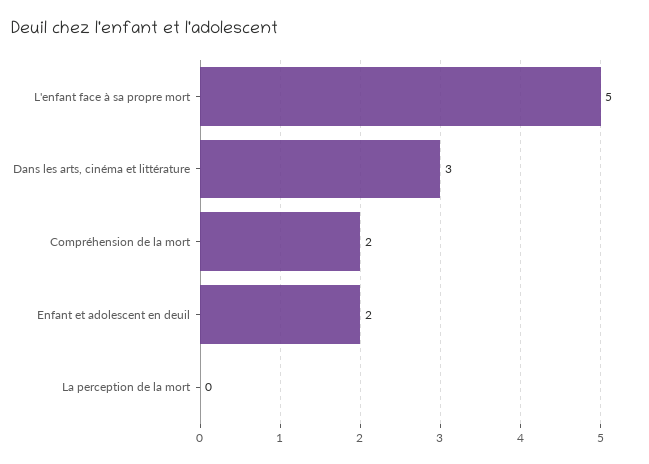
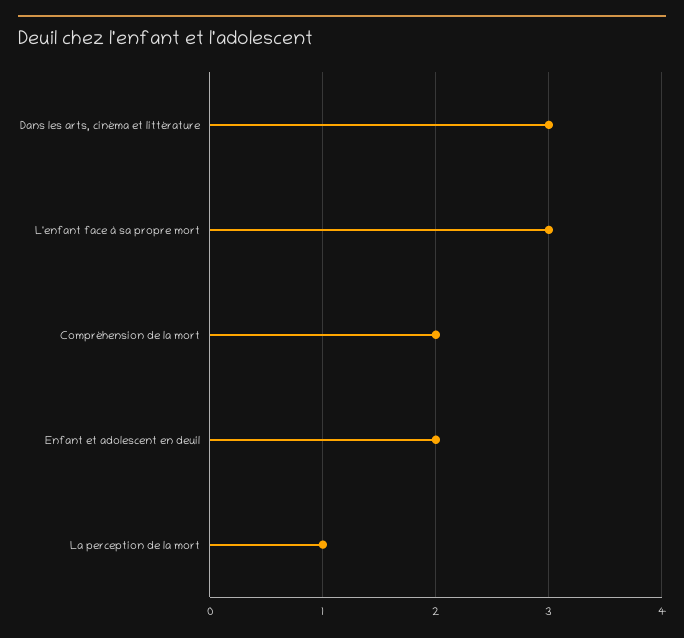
L'enfant face à sa propre mort: 5 -> 3
La perception de la mort: 0 -> 1

